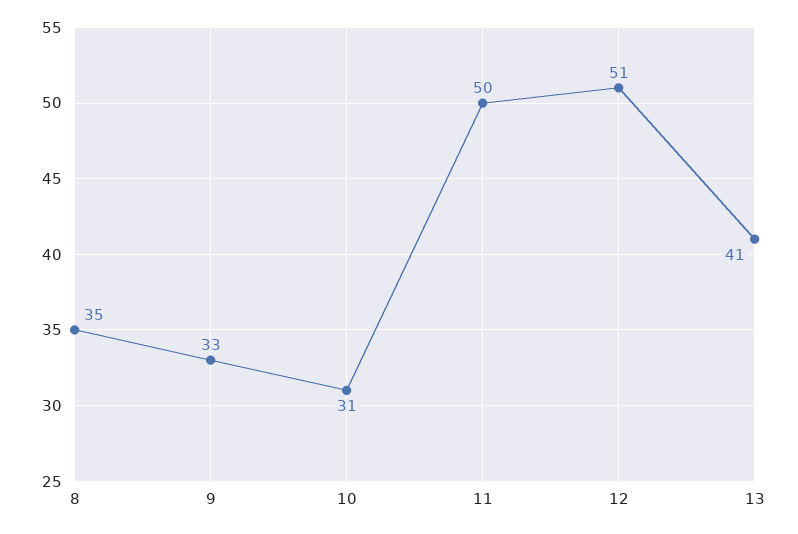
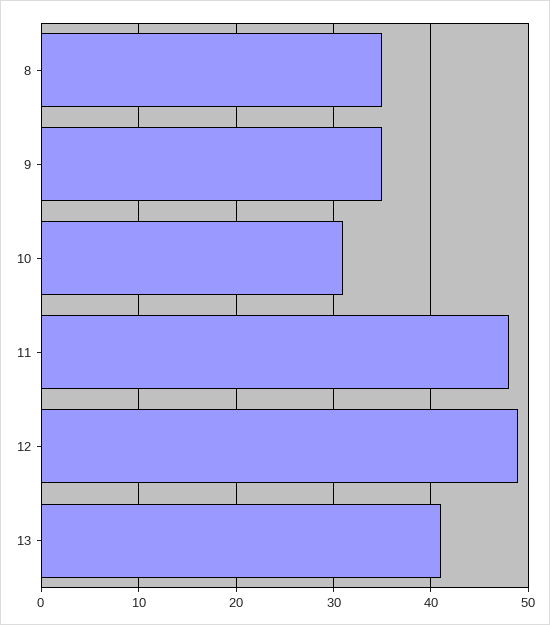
9: 33 -> 35
11: 50 -> 48
12: 51 -> 49

